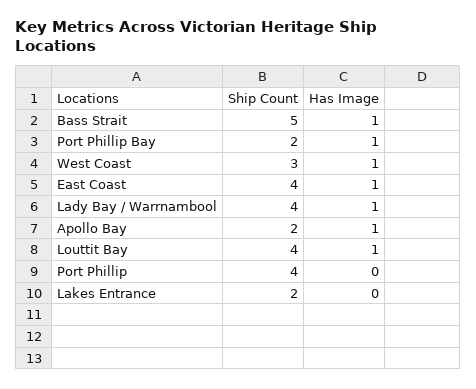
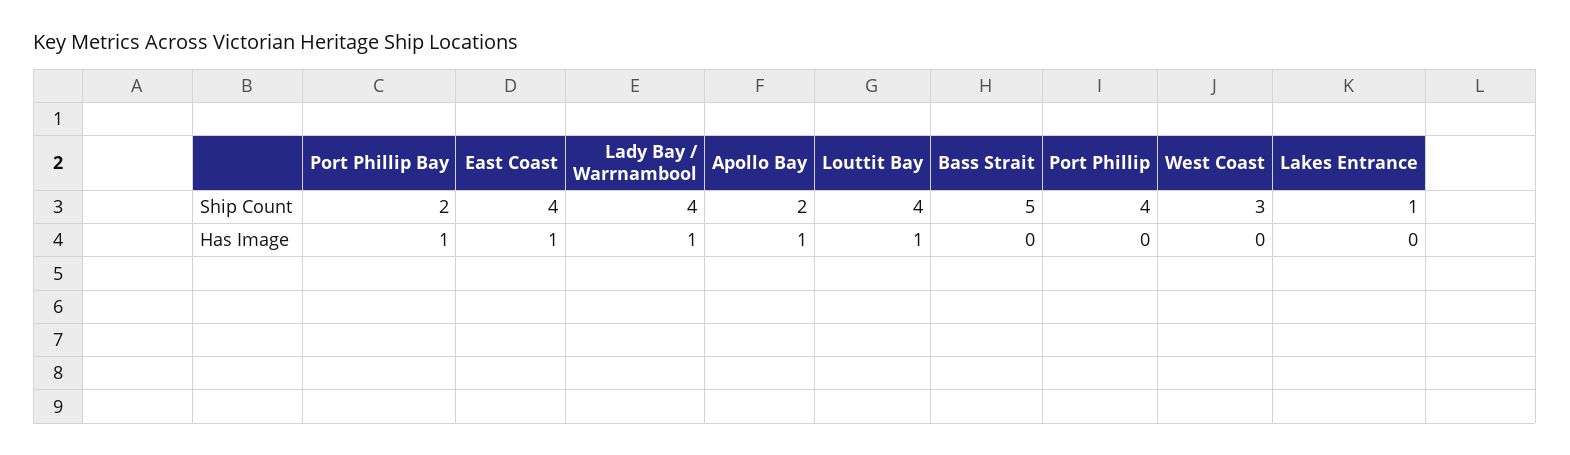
Has Image, Bass Strait: 1 -> 0
Has Image, West Coast: 1 -> 0
Ship Count, Lakes Entrance: 2 -> 1

